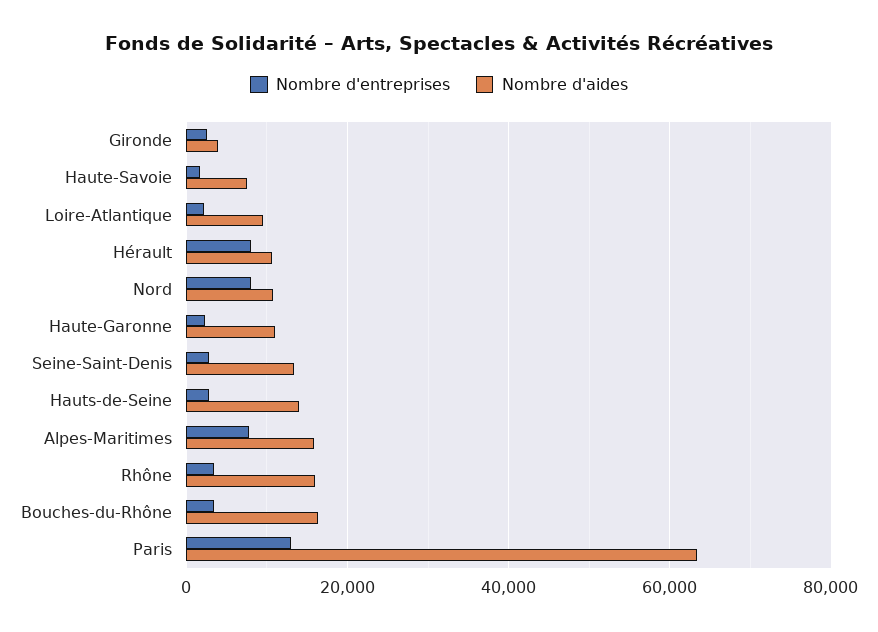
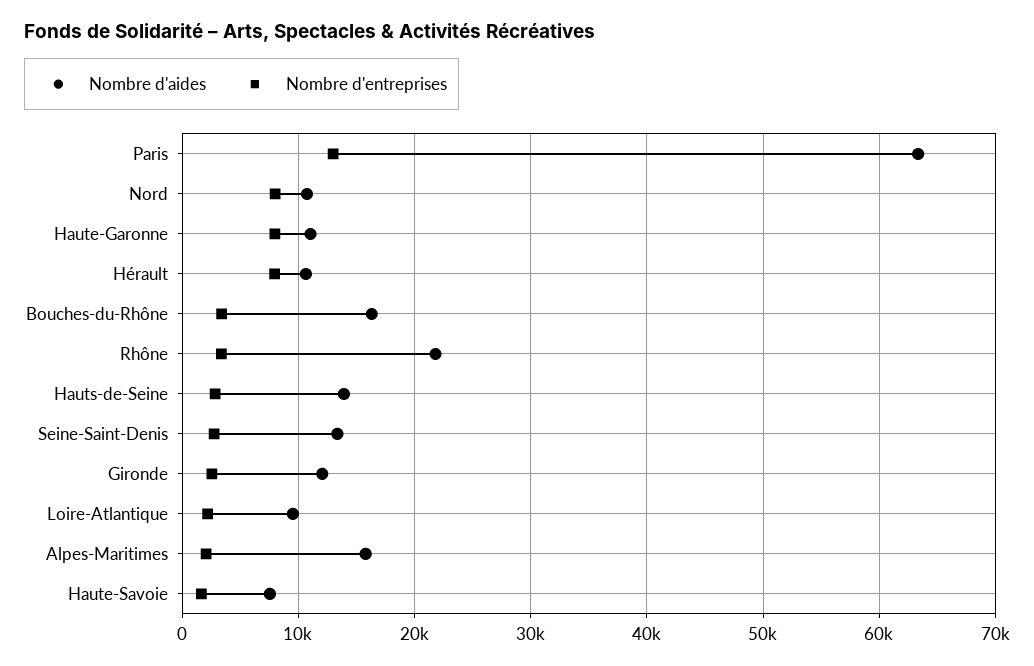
Nombre d'aides, Gironde: 4000 -> 12000
Nombre d'entreprises, Haute-Garonne: 2000 -> 8000
Nombre d'entreprises, Alpes-Maritimes: 8000 -> 2000
Nombre d'aides, Rhône: 16000 -> 22000

